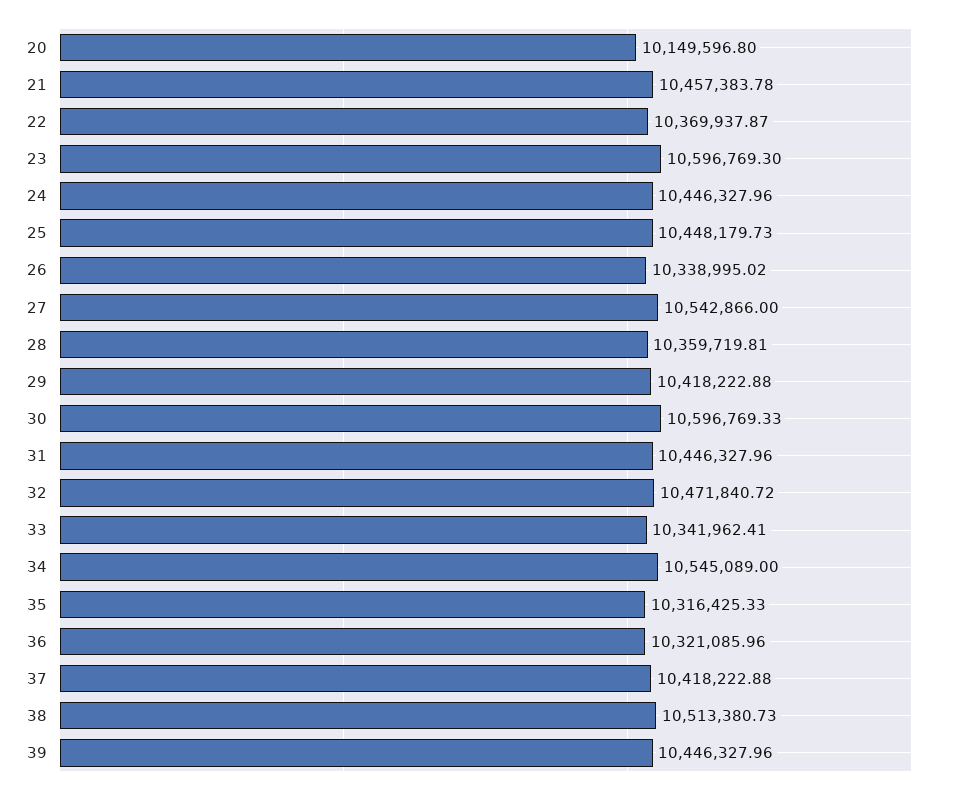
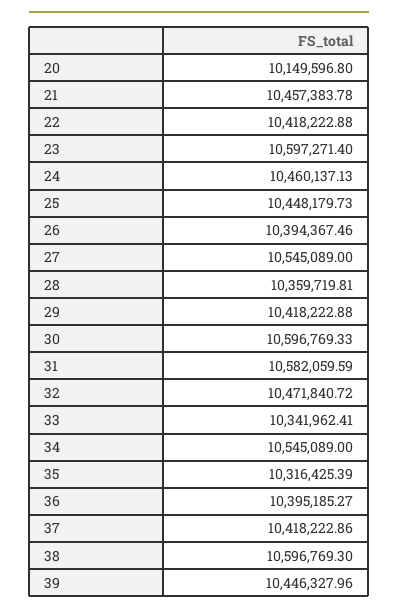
22: 10369937.87 -> 10418222.88
23: 10596769.3 -> 10597271.4
24: 10446327.96 -> 10460137.13
26: 10338995.02 -> 10394367.46
27: 10542866 -> 10545089
31: 10446327.96 -> 10582059.59
35: 10316425.33 -> 10316425.39
36: 10321085.96 -> 10395185.27
37: 10418222.88 -> 10418222.86
38: 10513380.73 -> 10596769.3

